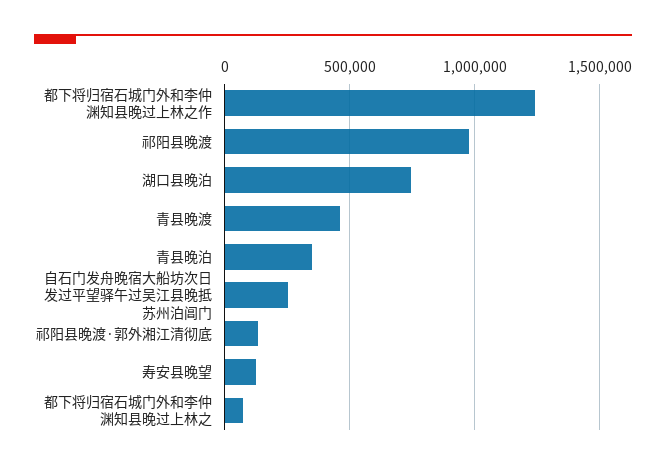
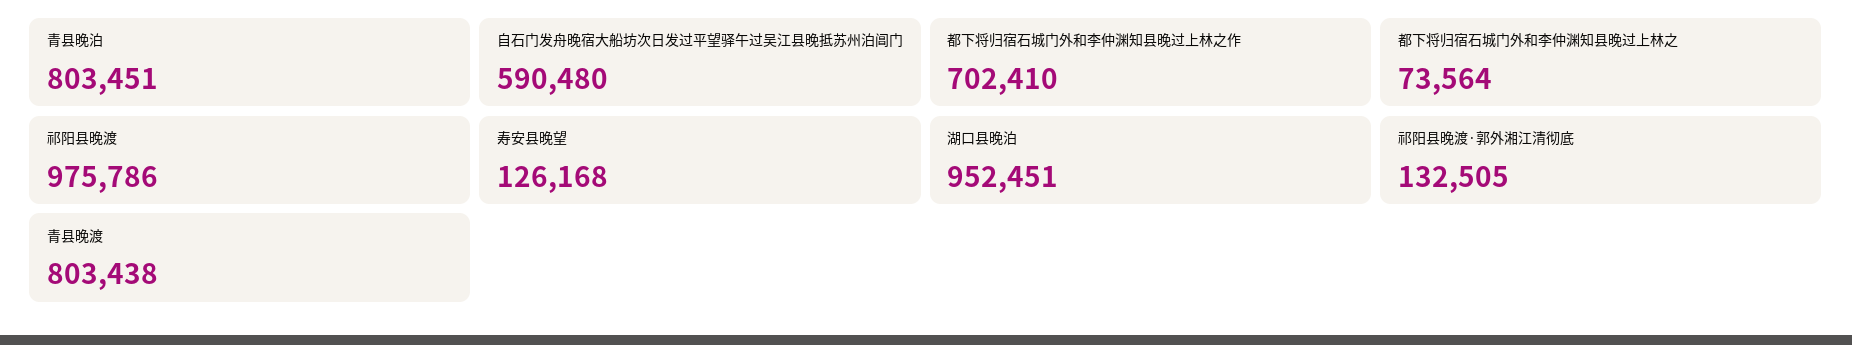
都下将归宿石城门外和李仲渊知县晚过上林之作: 1250000 -> 702410
湖口县晚泊: 750000 -> 952451
青县晚渡: 450000 -> 803438
青县晚泊: 350000 -> 803451
自石门发舟晚宿大船坊次日发过平望驿午过吴江县晚抵苏州泊阊门: 250000 -> 590480

